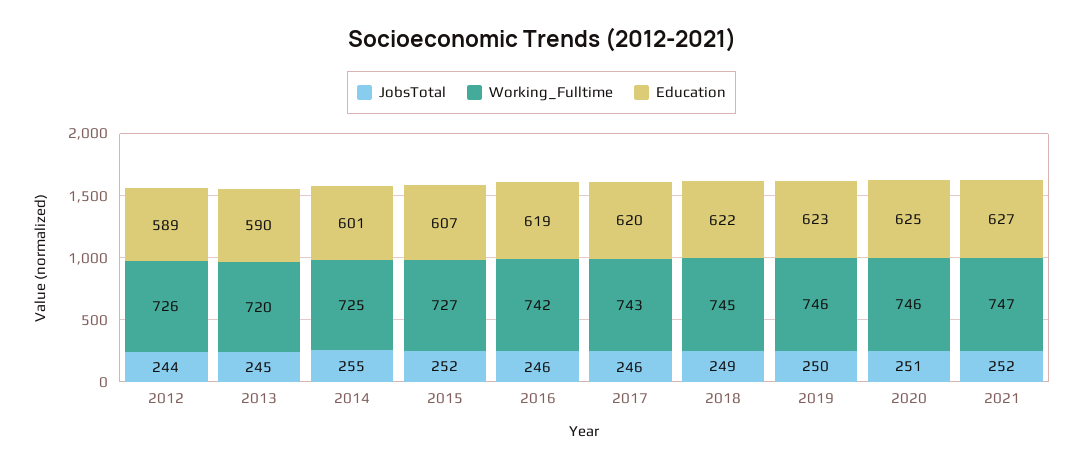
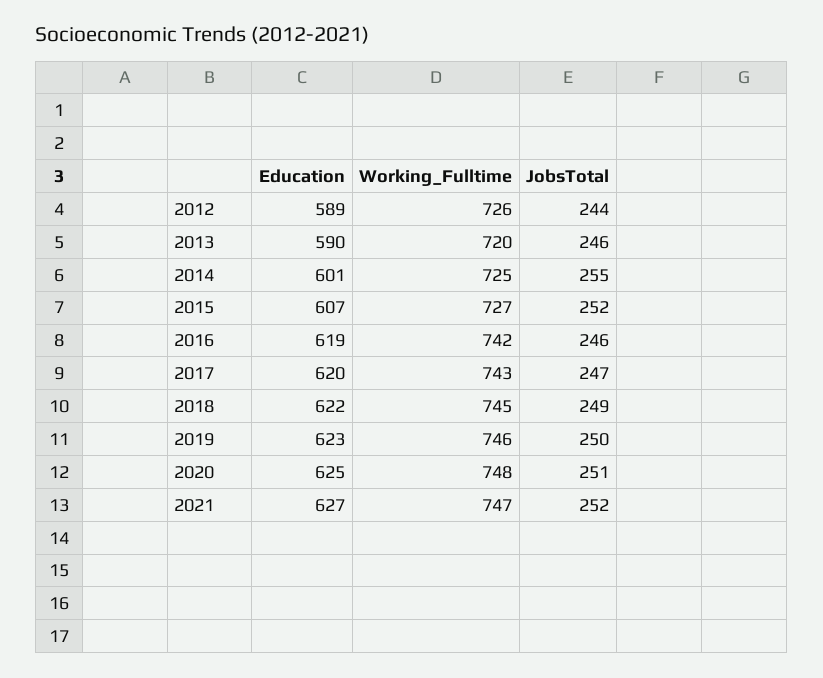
JobsTotal, 2013: 245 -> 246
JobsTotal, 2017: 246 -> 247
Working_Fulltime, 2020: 746 -> 748

